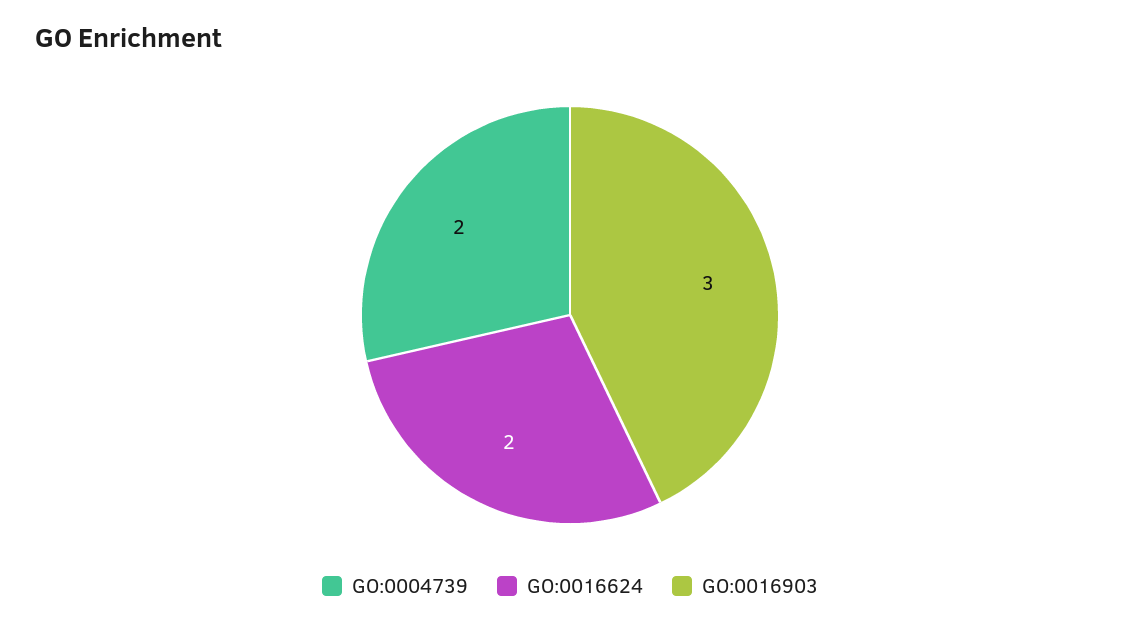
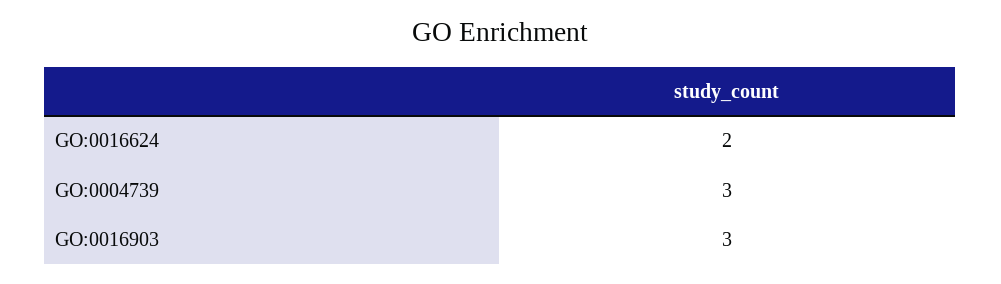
GO:0004739: 2 -> 3

